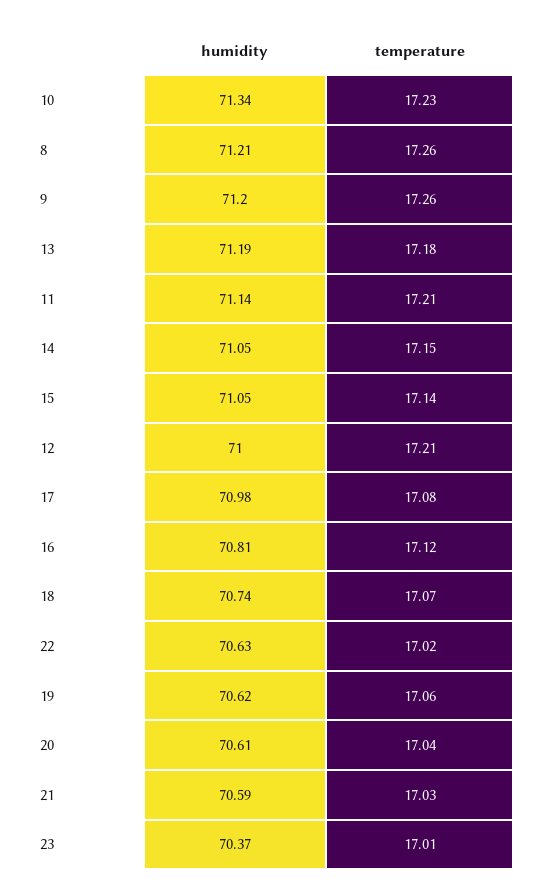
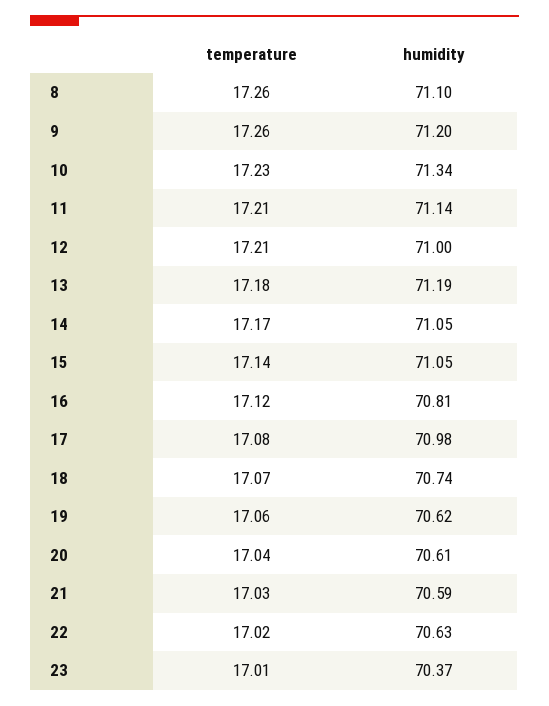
humidity, 8: 71.21 -> 71.1
temperature, 14: 17.15 -> 17.17

